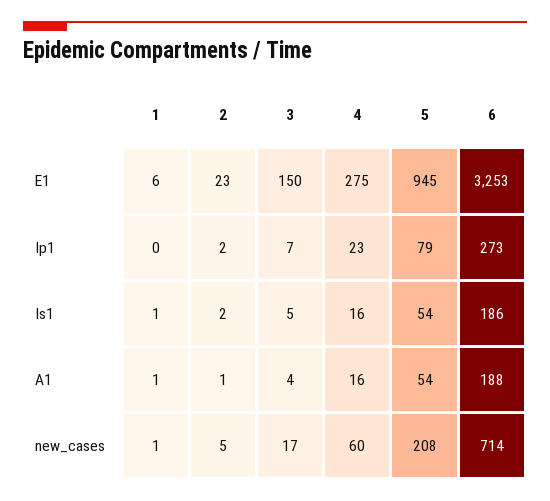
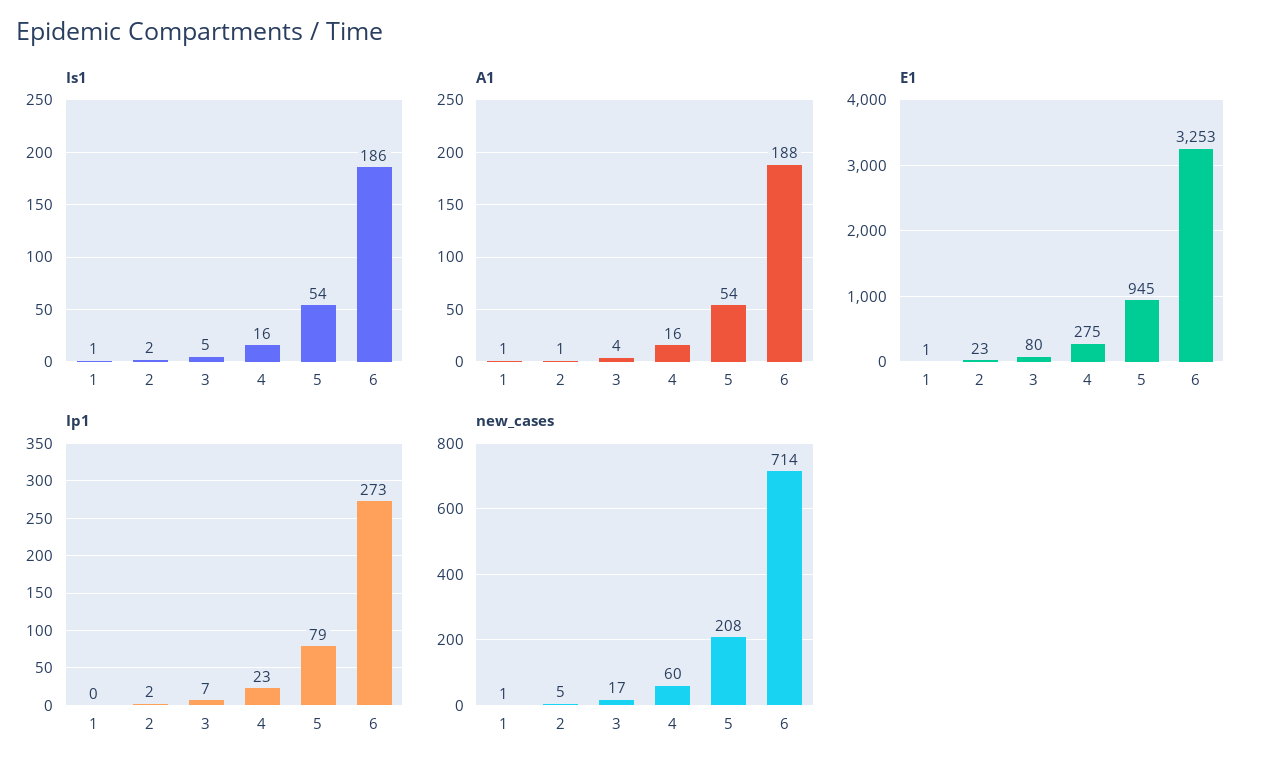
E1, 1: 6 -> 1
E1, 3: 150 -> 80

